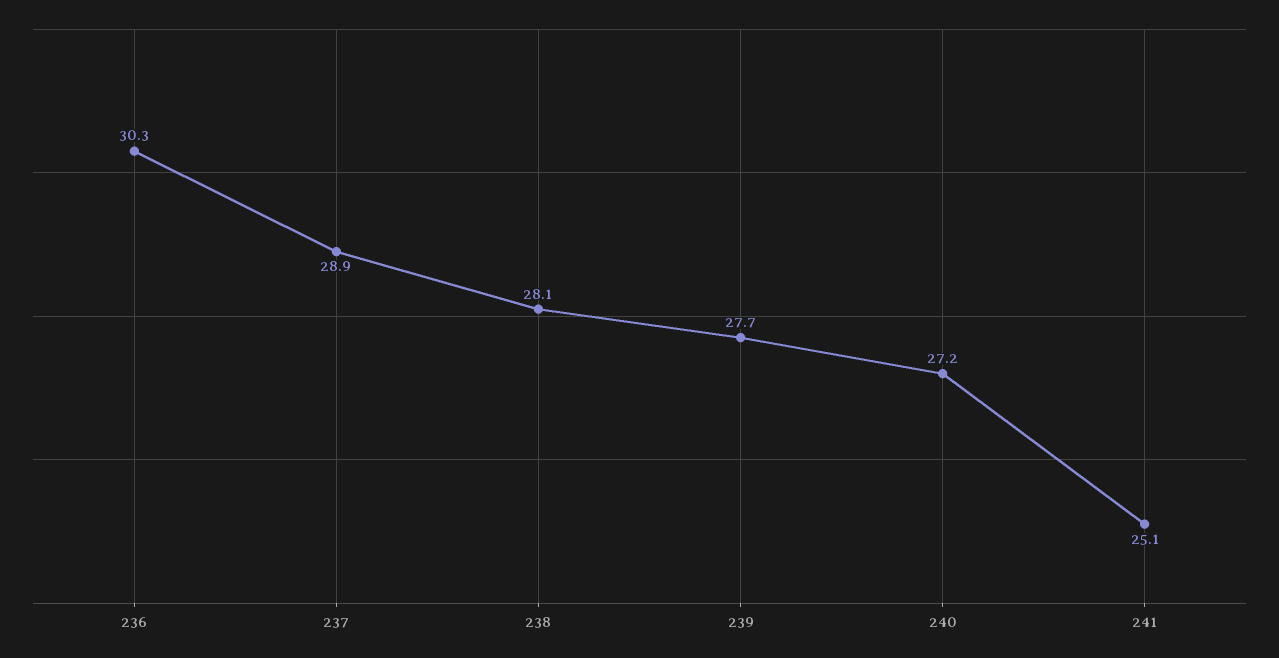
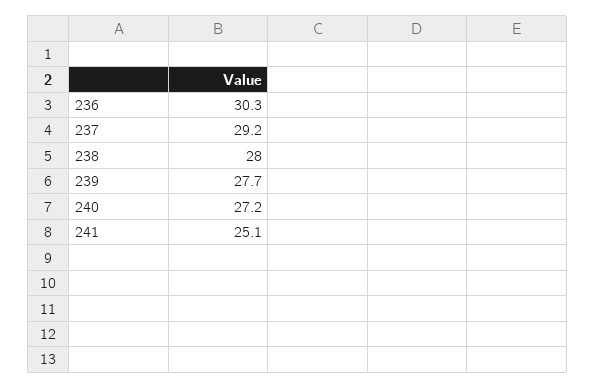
237: 28.9 -> 29.2
238: 28.1 -> 28

